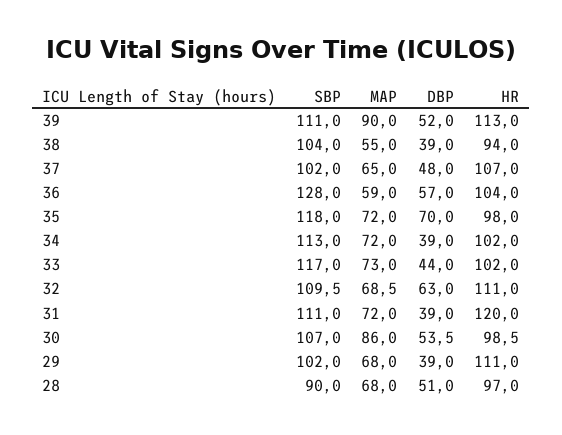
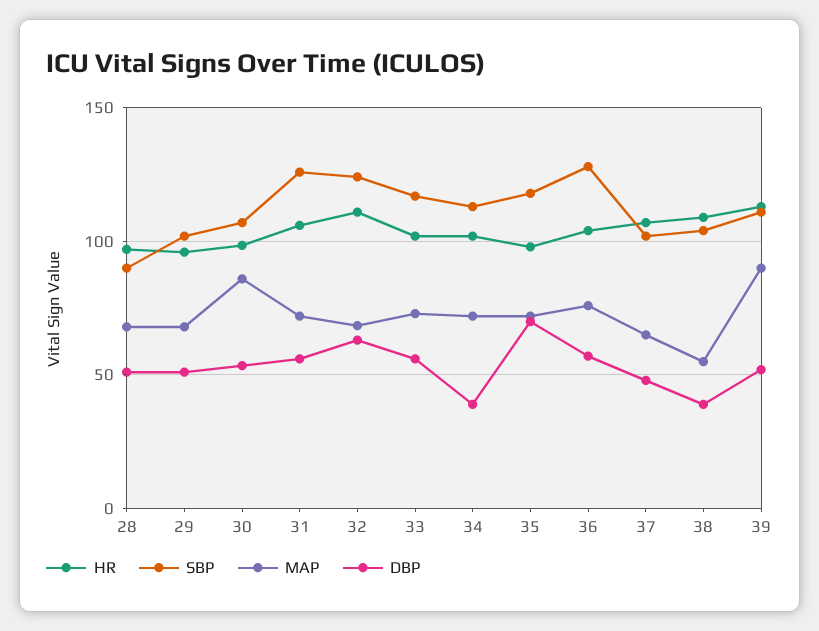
HR, 38: 94 -> 110
MAP, 36: 59 -> 75
DBP, 33: 44 -> 55
SBP, 32: 109.5 -> 125
SBP, 31: 111 -> 125
DBP, 31: 39 -> 55
HR, 31: 120 -> 105
DBP, 29: 39 -> 50
HR, 29: 111 -> 95

